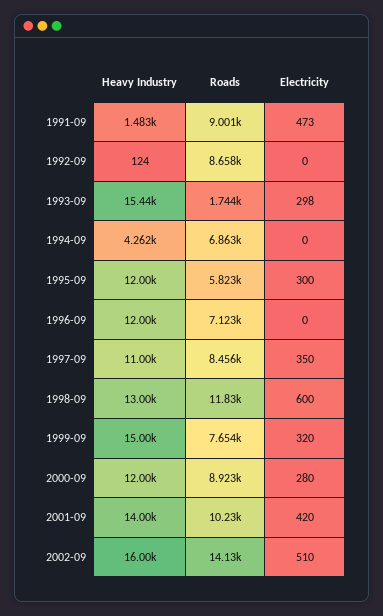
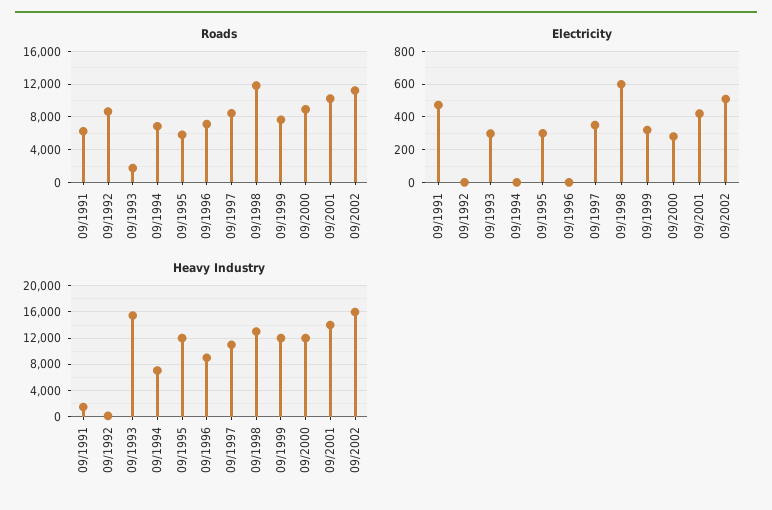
Roads, 1991-09: 9001 -> 6000
Heavy Industry, 1994-09: 4262 -> 7000
Heavy Industry, 1996-09: 12000 -> 9000
Heavy Industry, 1999-09: 15000 -> 12000
Roads, 2002-09: 14130 -> 11000

